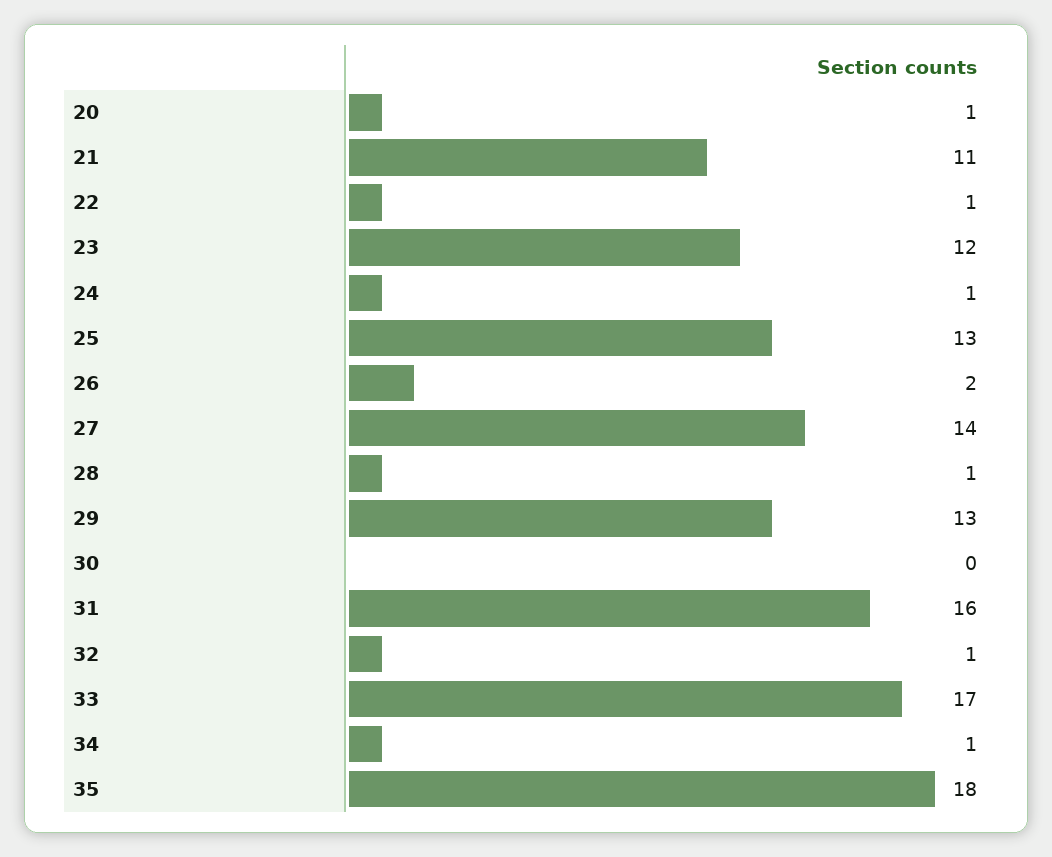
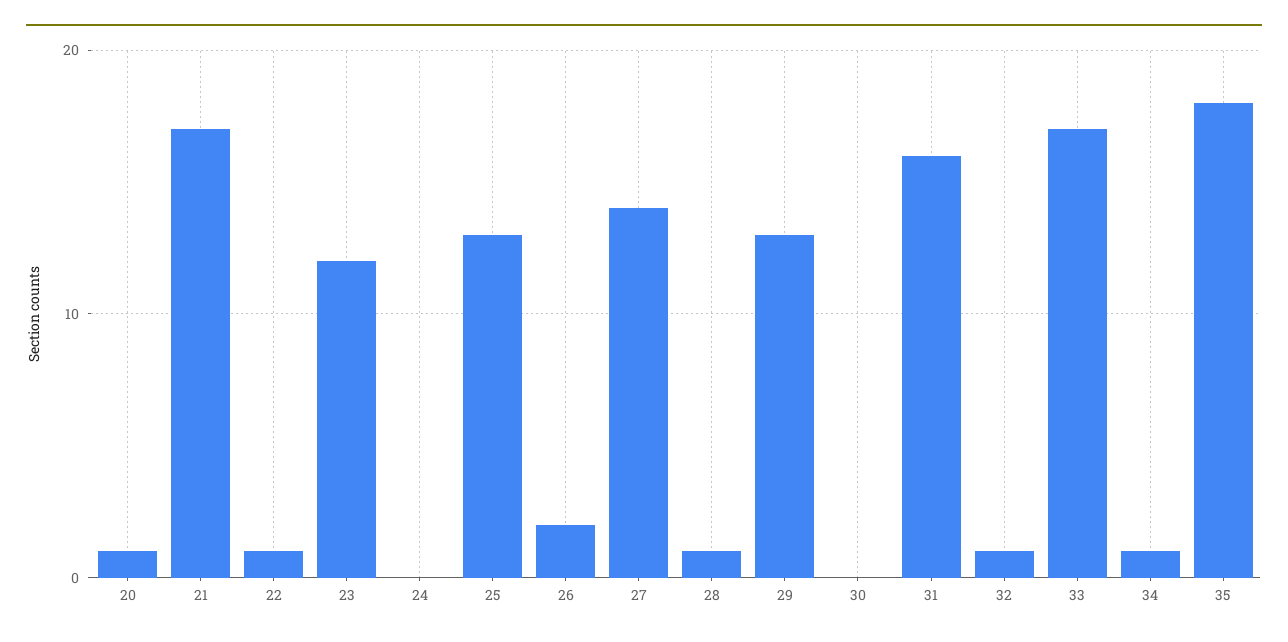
21: 11 -> 17
24: 1 -> 0

